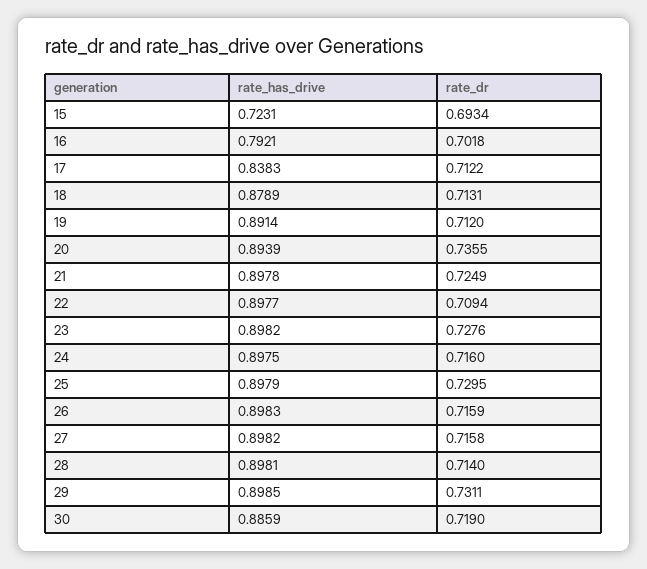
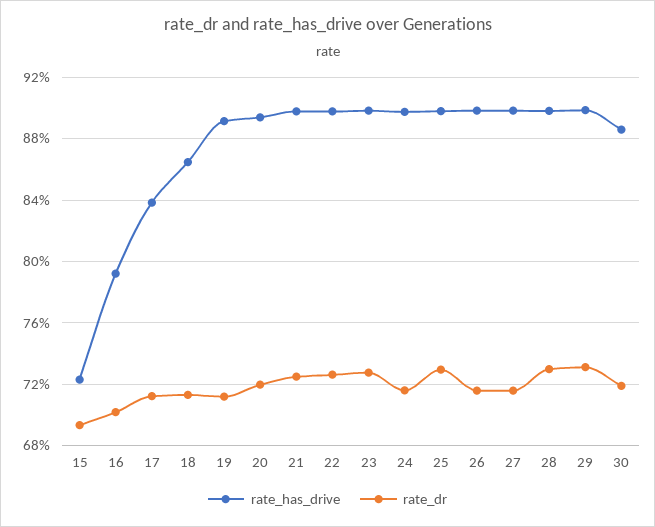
rate_has_drive, 18: 0.8789 -> 0.865
rate_dr, 20: 0.7355 -> 0.72
rate_dr, 22: 0.7094 -> 0.725
rate_dr, 28: 0.714 -> 0.73

